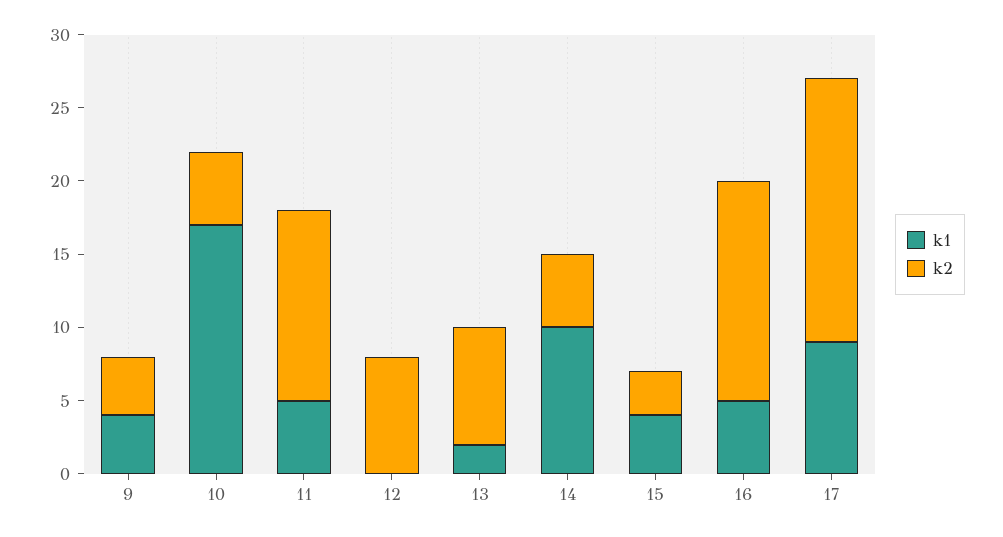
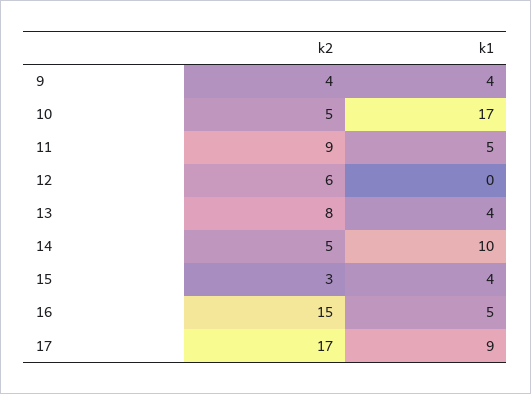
k2, 11: 13 -> 9
k2, 12: 8 -> 6
k1, 13: 2 -> 4
k2, 17: 18 -> 17

